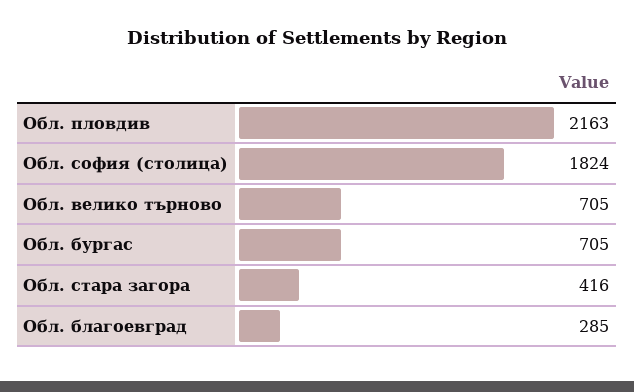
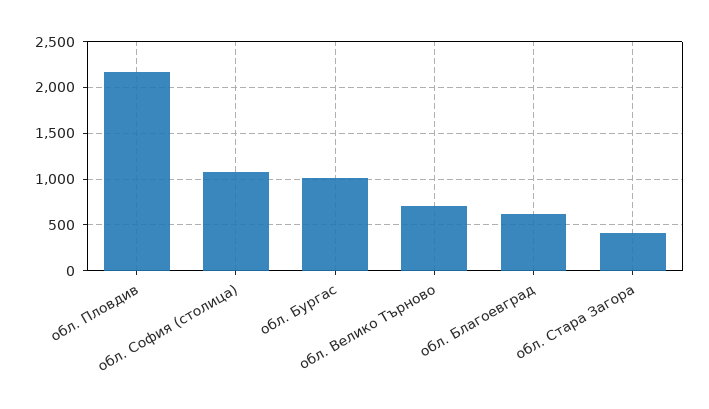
Обл. софия (столица): 1824 -> 1100
Обл. бургас: 705 -> 1000
Обл. благоевград: 285 -> 600

